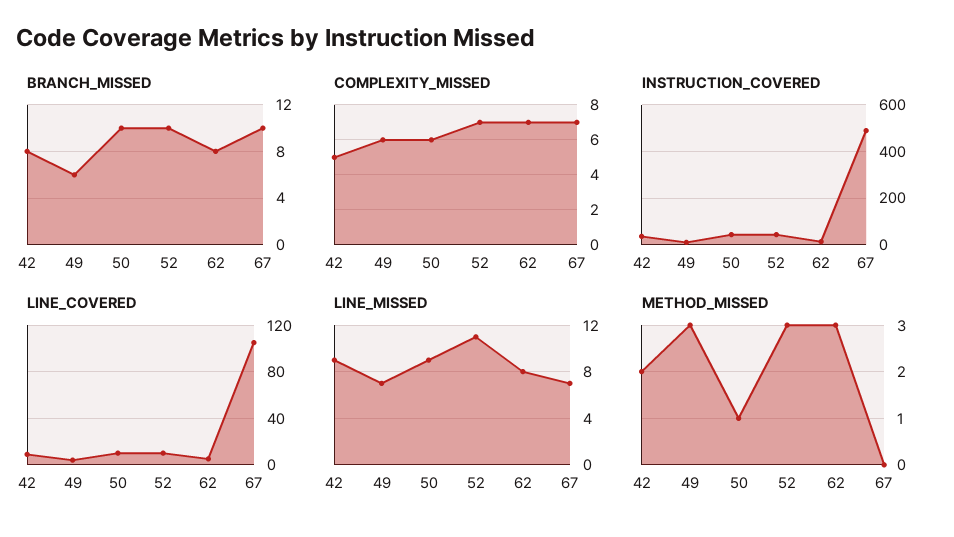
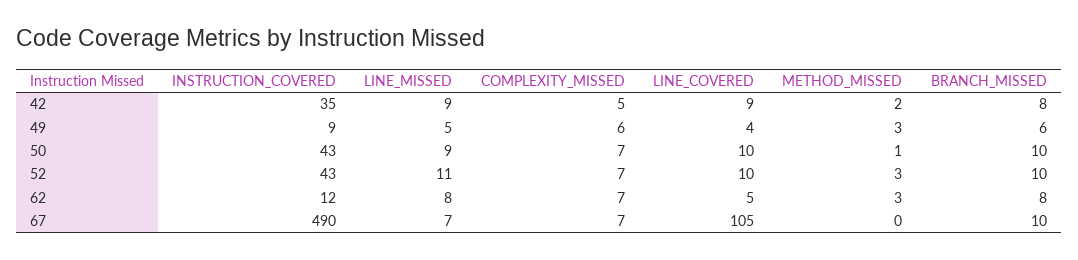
COMPLEXITY_MISSED, 50: 6 -> 7
LINE_MISSED, 49: 7 -> 5

